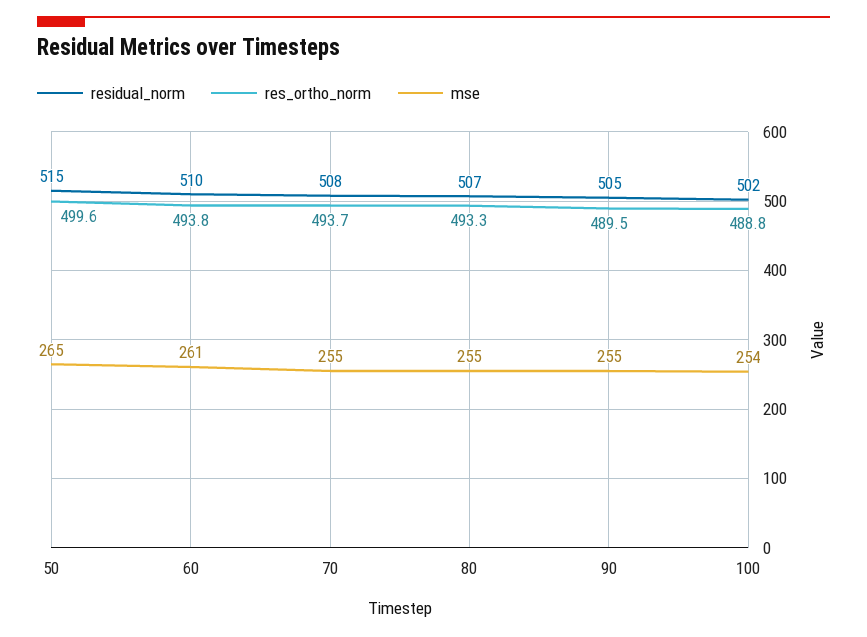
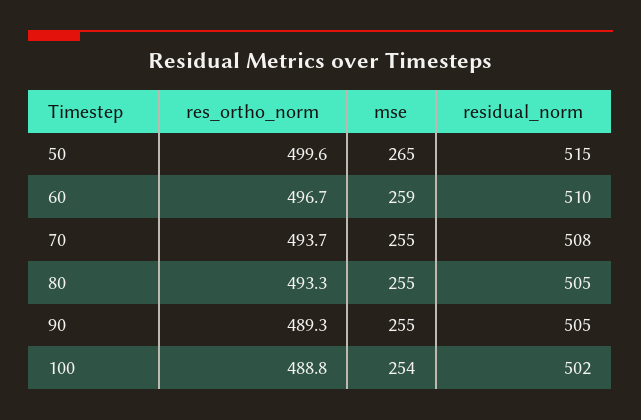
res_ortho_norm, 60: 493.8 -> 496.7
mse, 60: 261 -> 259
residual_norm, 80: 507 -> 505
res_ortho_norm, 90: 489.5 -> 489.3

